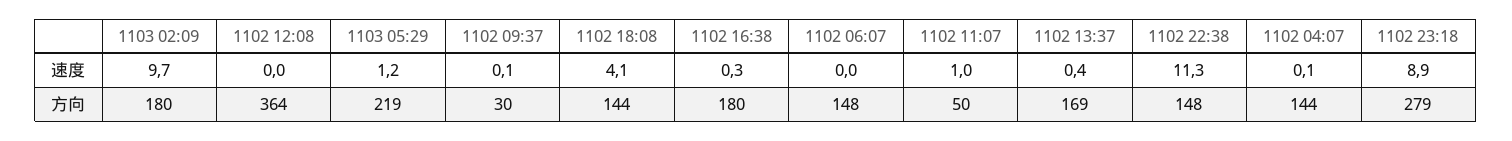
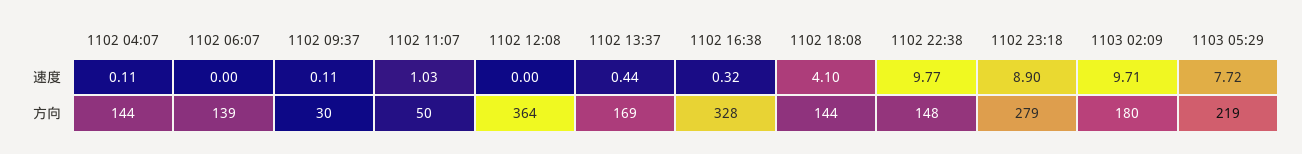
1103 05:29, 速度: 1.2 -> 7.72
1102 22:38, 速度: 11.3 -> 9.77
1102 16:38, 方向: 180 -> 328
1102 06:07, 方向: 148 -> 139

